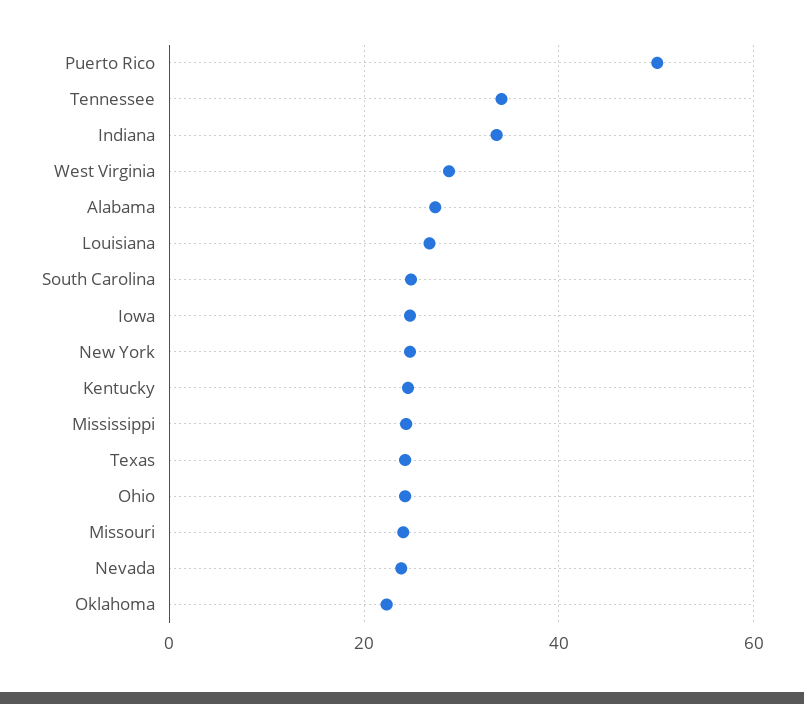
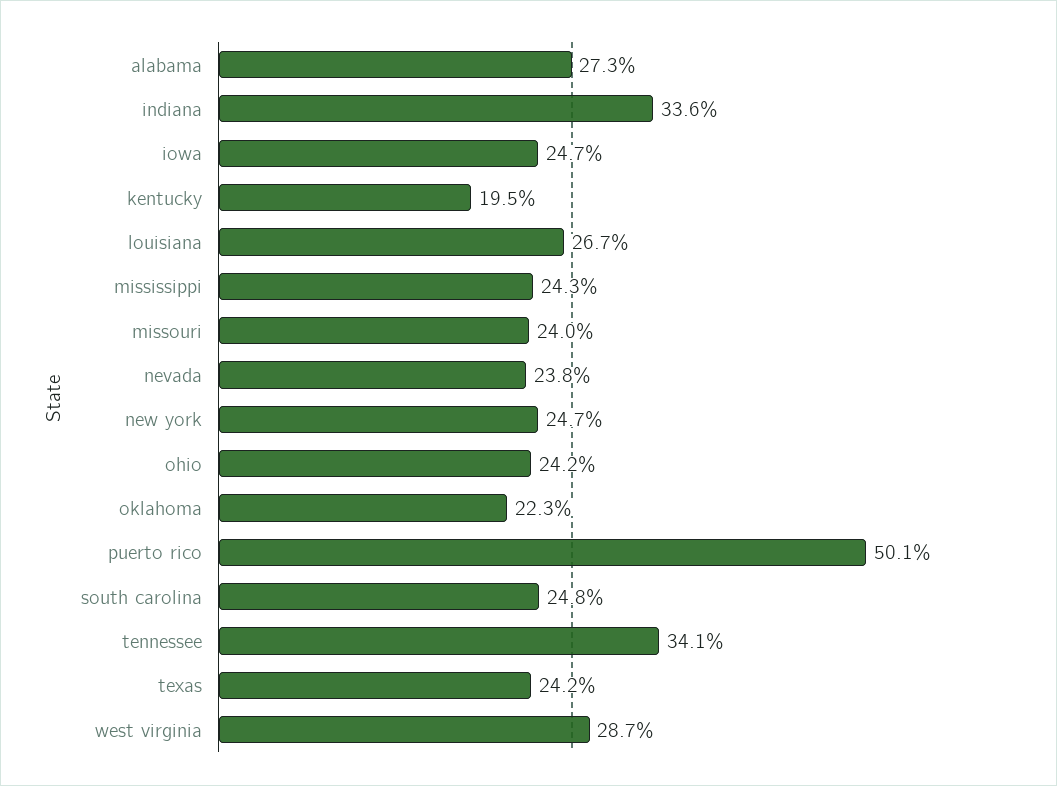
Kentucky: 24 -> 19.5

